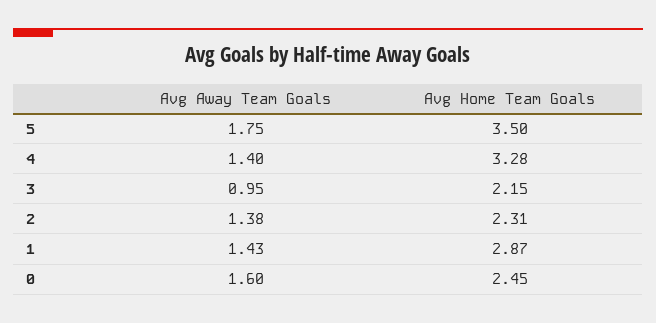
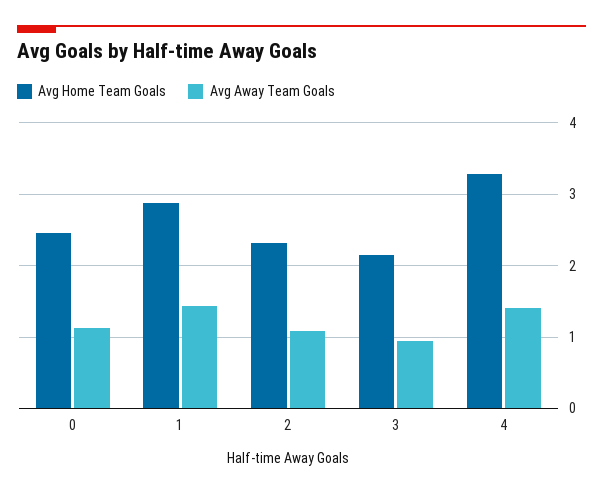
Avg Away Team Goals, 5: 1.75 -> none
Avg Home Team Goals, 5: 3.5 -> none
Avg Away Team Goals, 2: 1.38 -> 1.1
Avg Away Team Goals, 0: 1.6 -> 1.1

